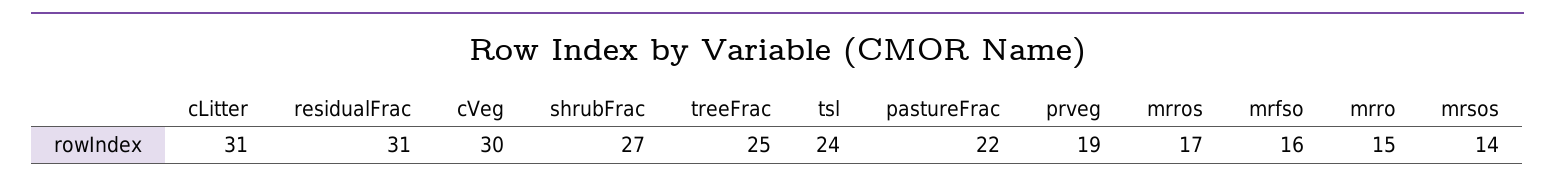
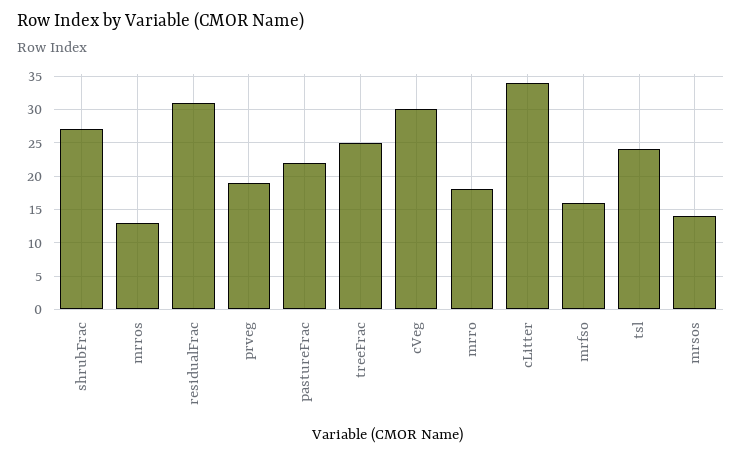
cLitter: 31 -> 34
mrros: 17 -> 13
mrro: 15 -> 18

